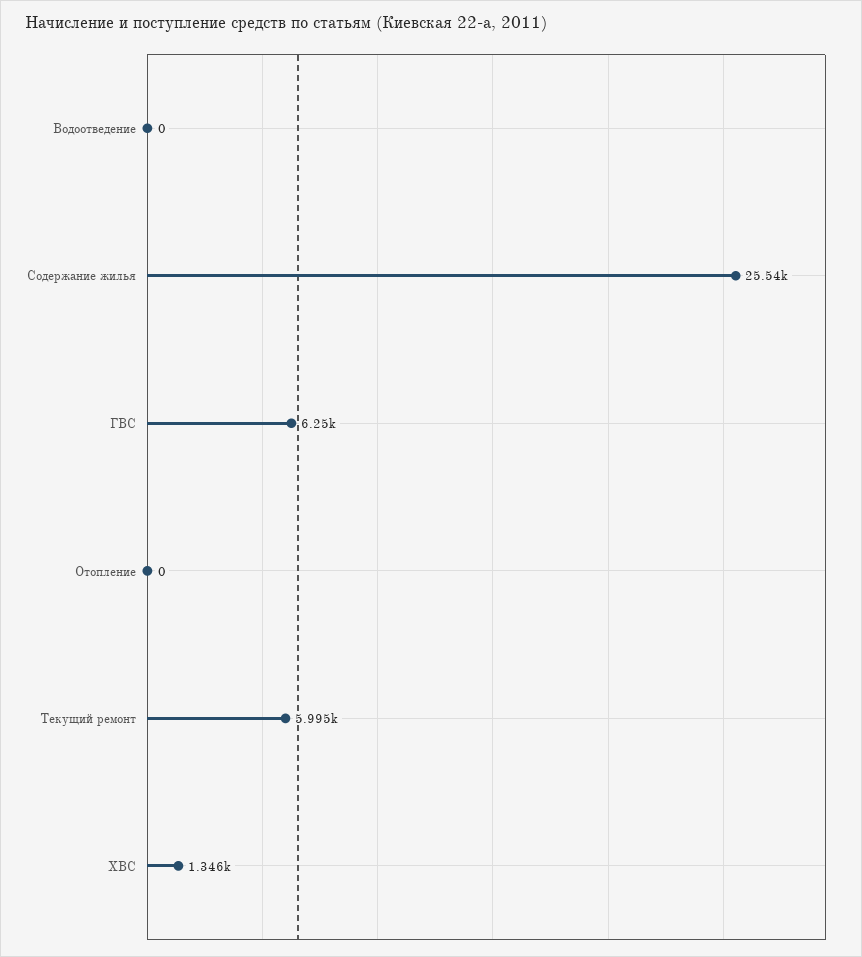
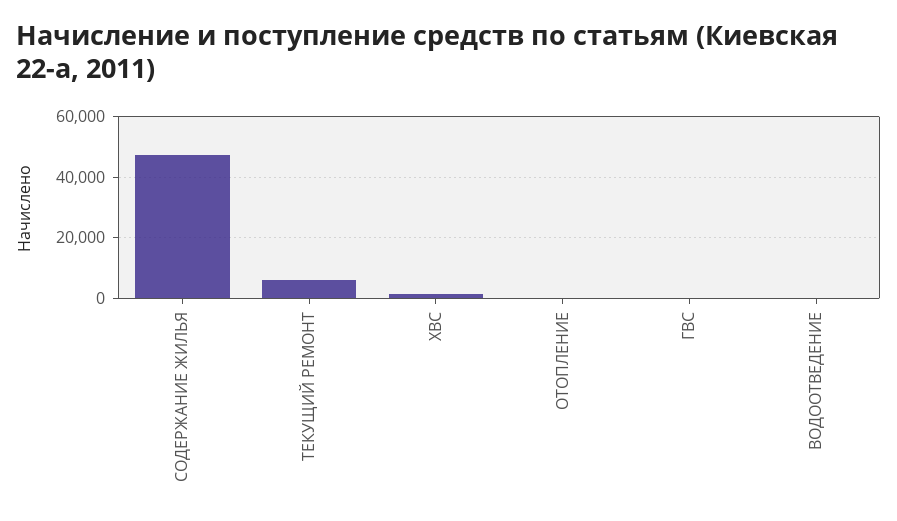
Содержание жилья: 25540 -> 48000
ГВС: 6250 -> 0

